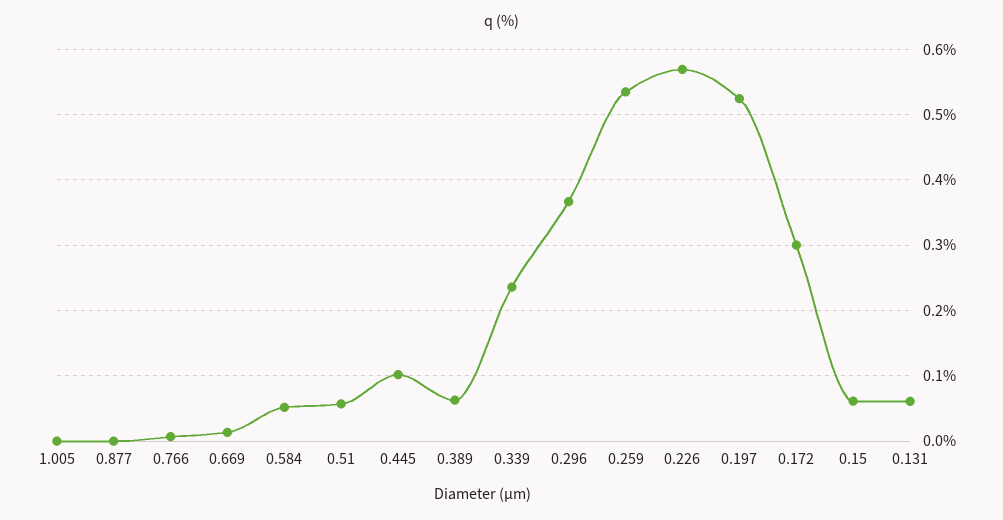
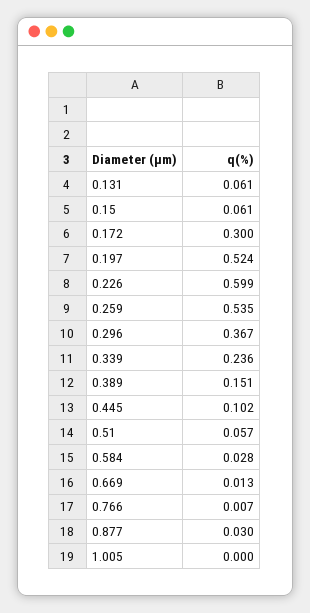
0.877: 0 -> 0.03
0.584: 0.05 -> 0.028
0.389: 0.06 -> 0.151
0.226: 0.57 -> 0.599

